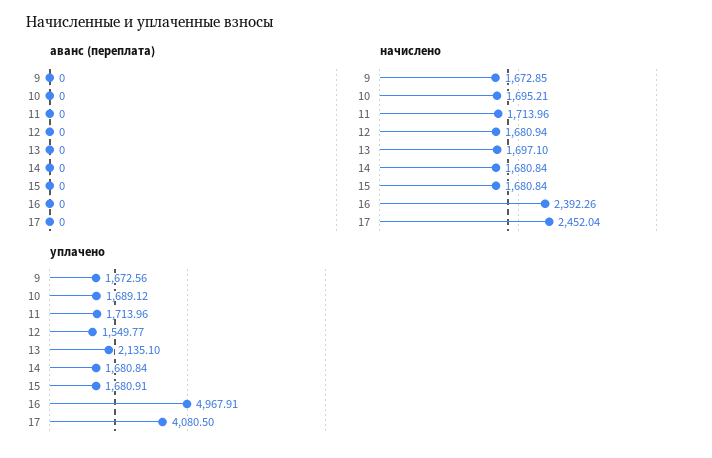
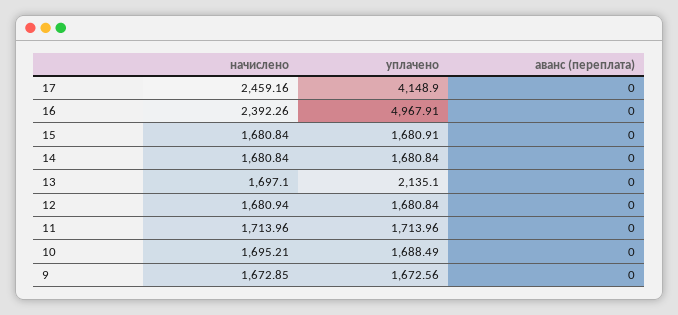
начислено, 17: 2452.04 -> 2459.16
уплачено, 10: 1689.12 -> 1688.49
уплачено, 12: 1549.77 -> 1680.84
уплачено, 17: 4080.5 -> 4148.9

